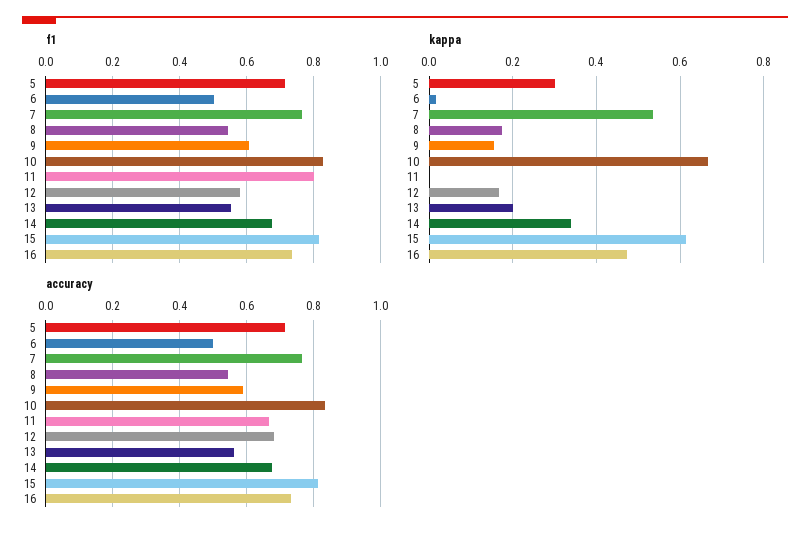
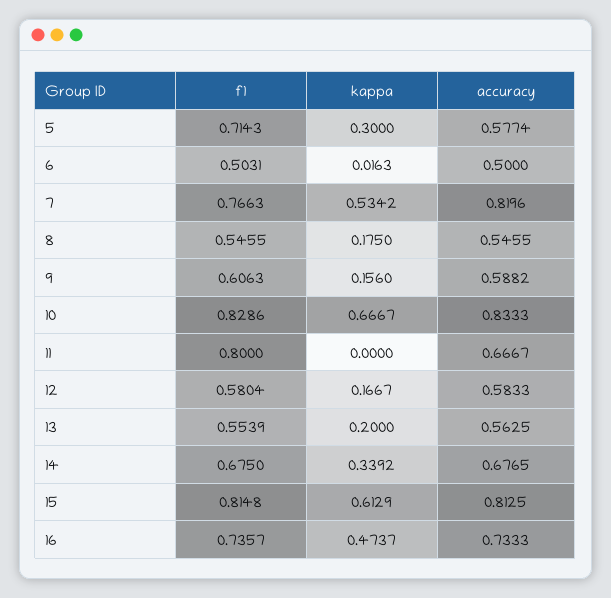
accuracy, 5: 0.72 -> 0.5774
accuracy, 7: 0.76 -> 0.8196
accuracy, 12: 0.68 -> 0.5833

